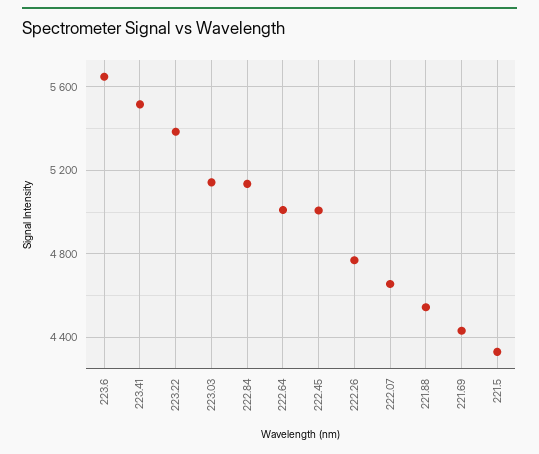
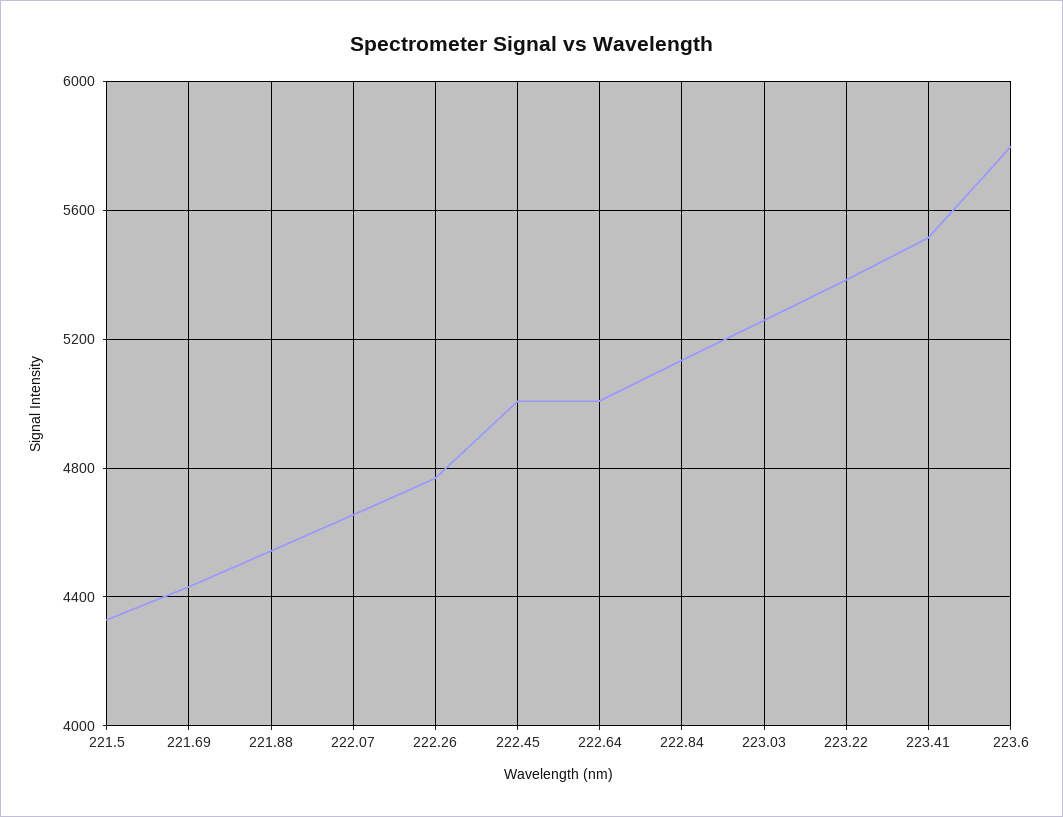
223.6: 5650 -> 5800
223.03: 5150 -> 5250

